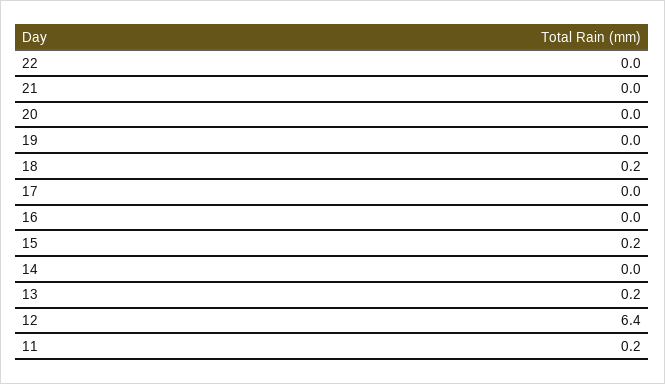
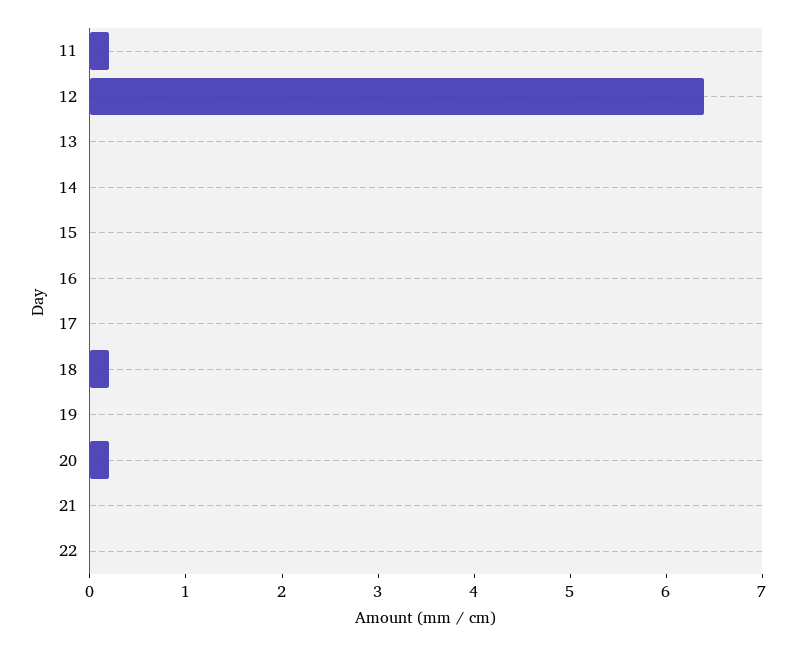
20: 0 -> 0.2
15: 0.2 -> 0
13: 0.2 -> 0

